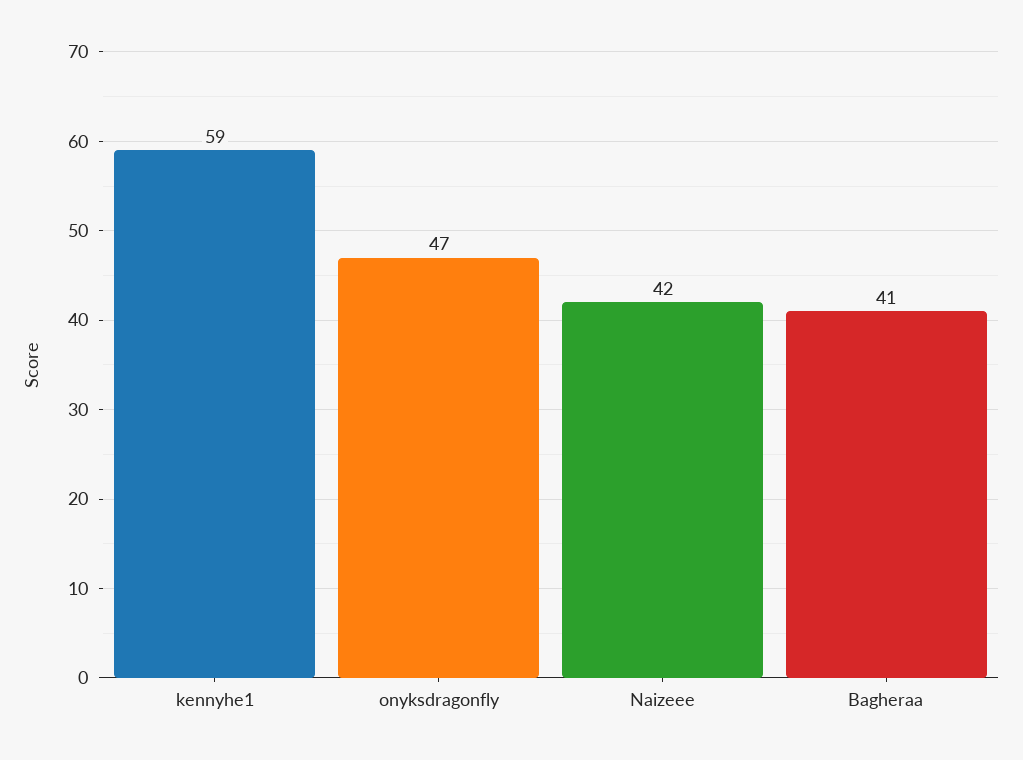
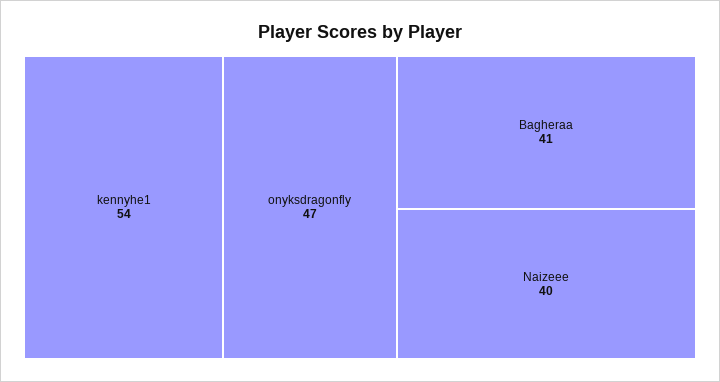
kennyhe1: 59 -> 54
Naizeee: 42 -> 40

